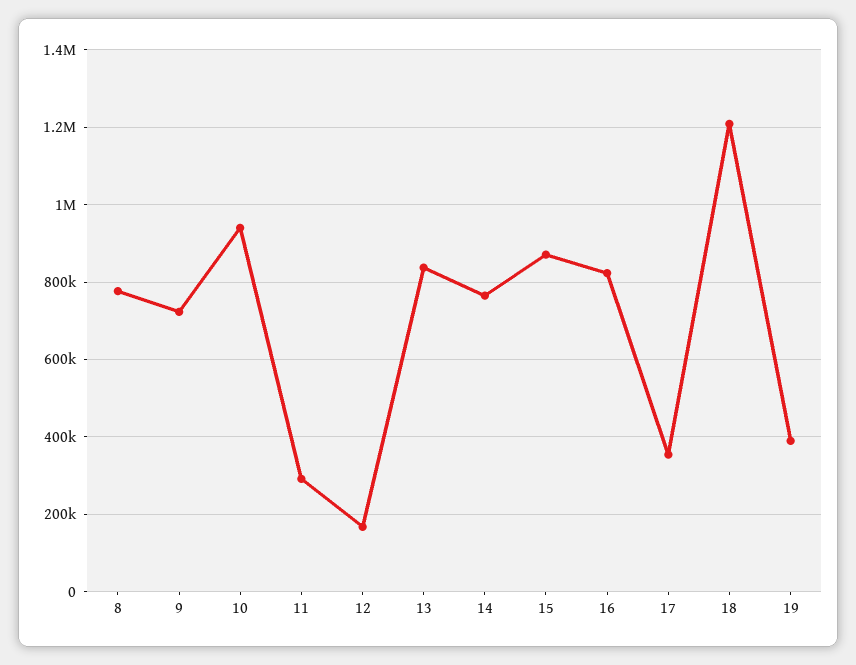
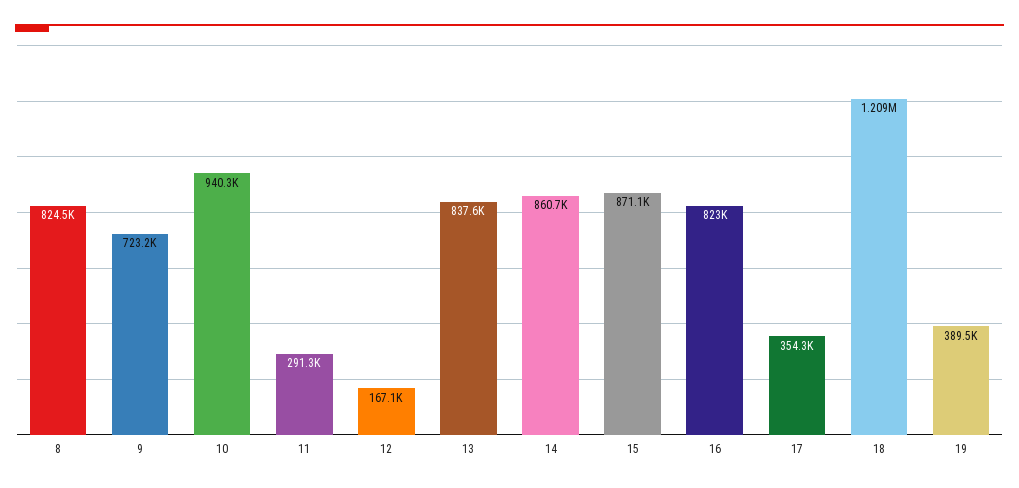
8: 780000 -> 824500
14: 760000 -> 860700

